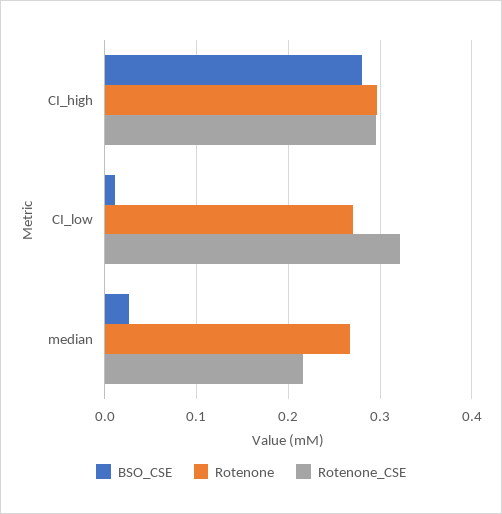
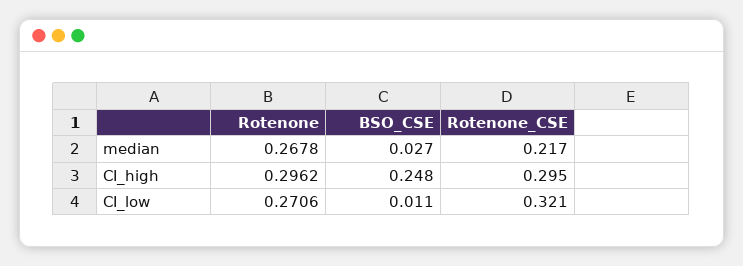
BSO_CSE, CI_high: 0.28 -> 0.248

